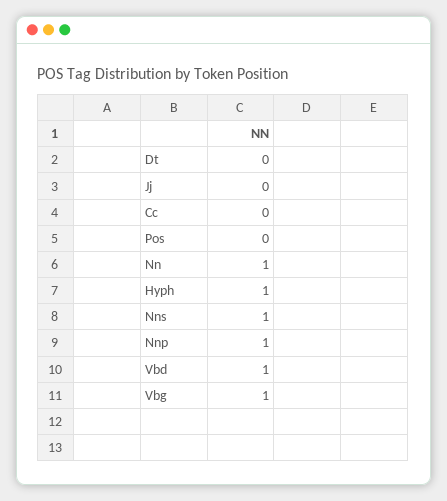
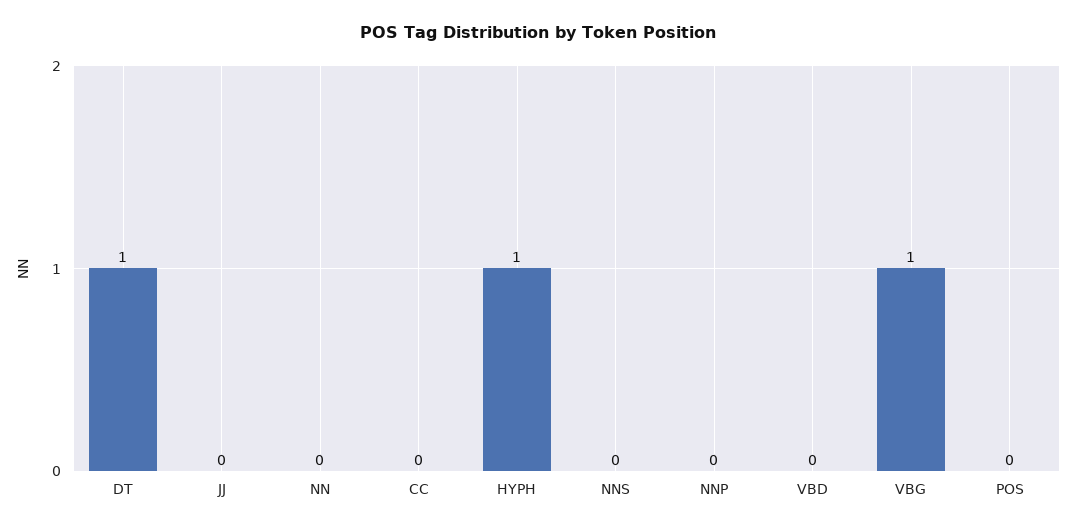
Dt: 0 -> 1
Nn: 1 -> 0
Nns: 1 -> 0
Nnp: 1 -> 0
Vbd: 1 -> 0

